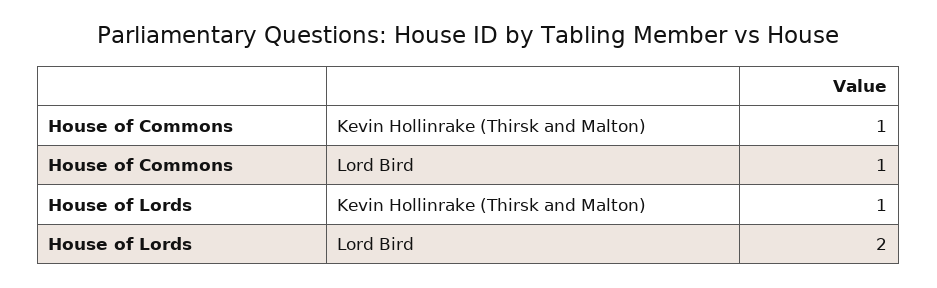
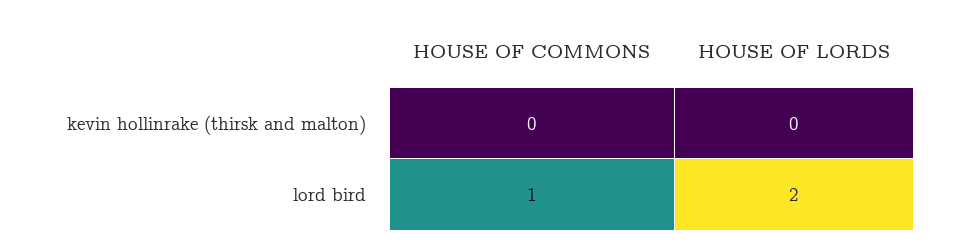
House of Commons, Kevin Hollinrake (Thirsk and Malton): 1 -> 0
House of Lords, Kevin Hollinrake (Thirsk and Malton): 1 -> 0

